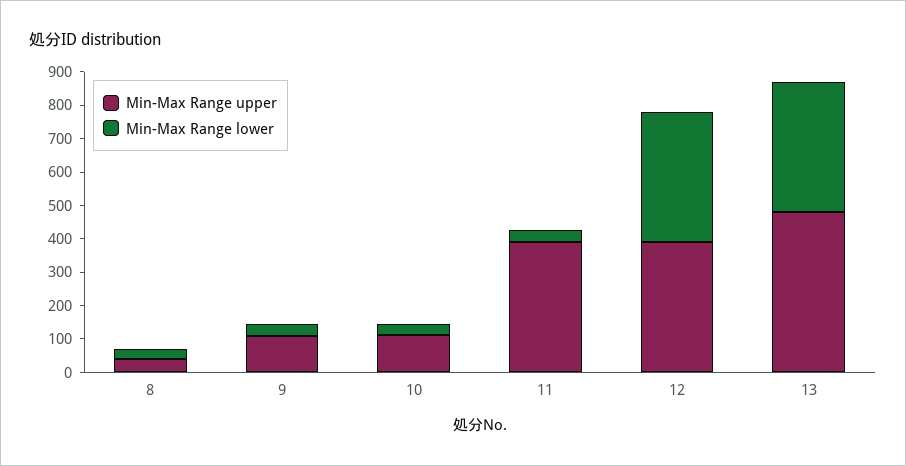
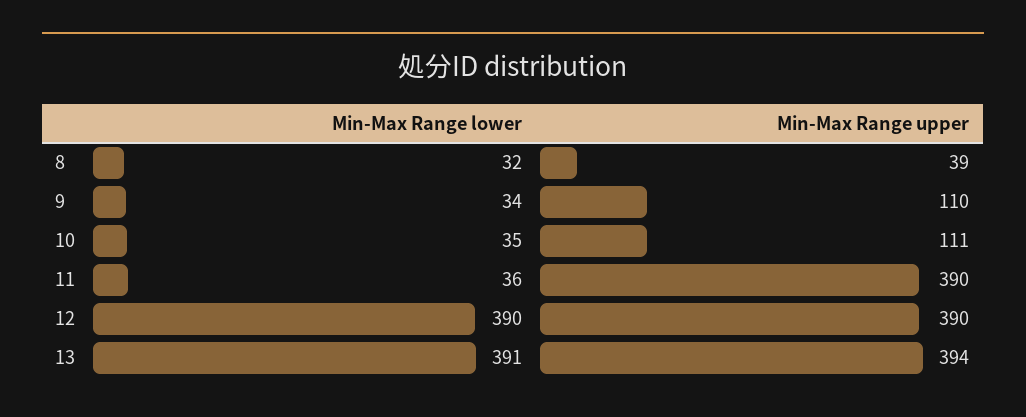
Min-Max Range upper, 13: 475 -> 394

